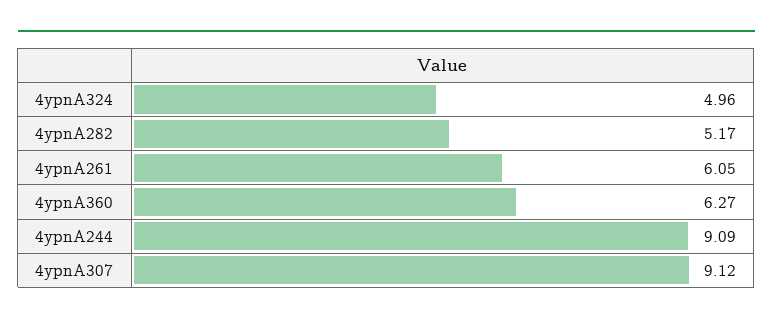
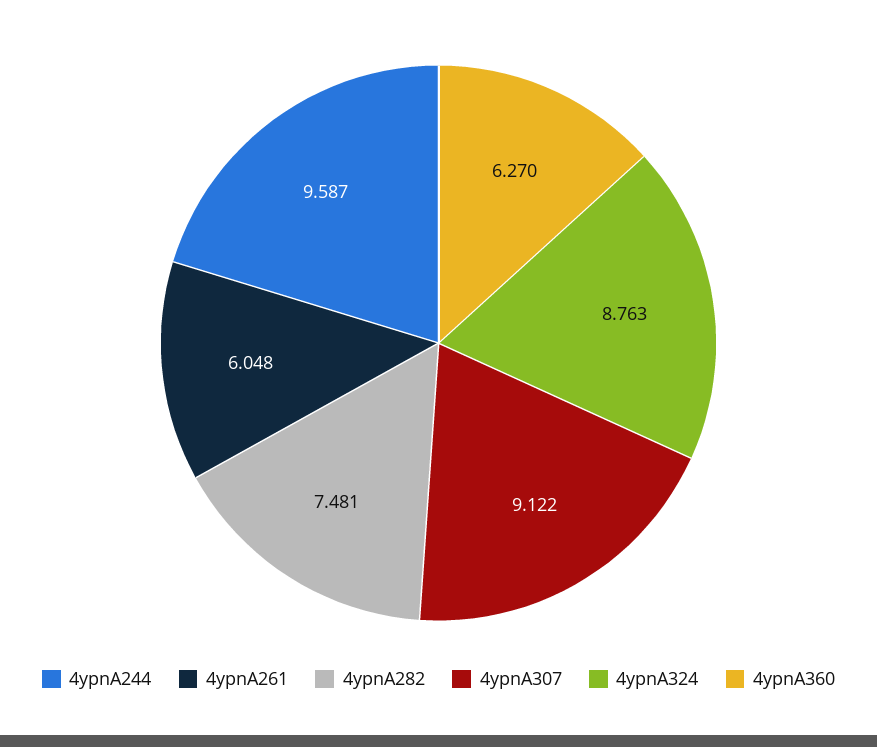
4ypnA324: 4.96 -> 8.763
4ypnA282: 5.17 -> 7.481
4ypnA244: 9.09 -> 9.587

